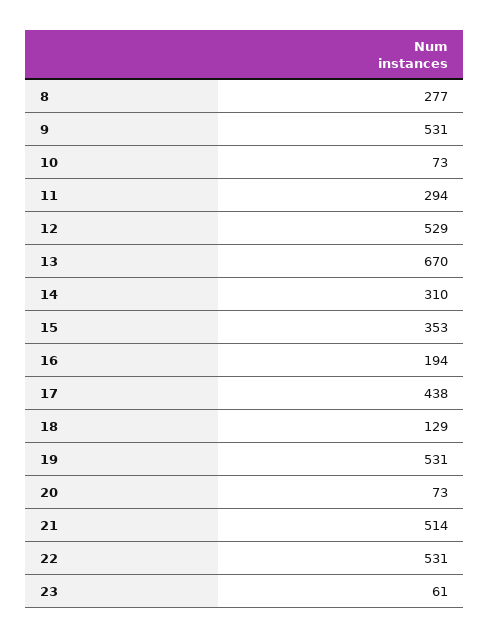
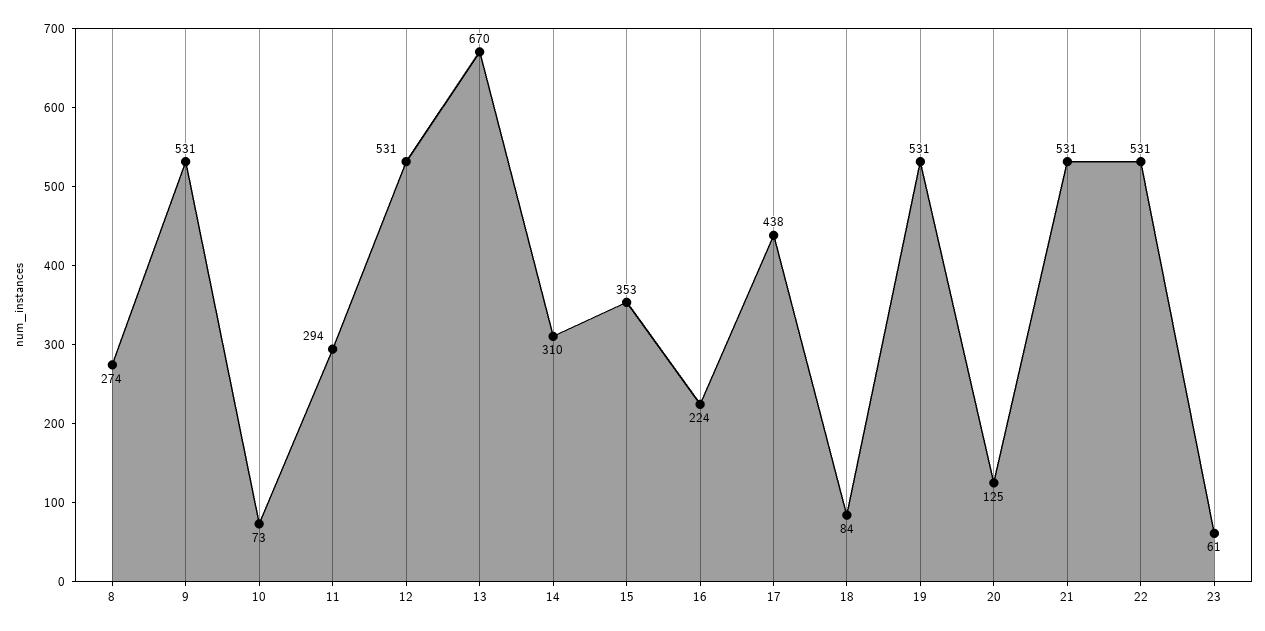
8: 277 -> 274
12: 529 -> 531
16: 194 -> 224
18: 129 -> 84
20: 73 -> 125
21: 514 -> 531

